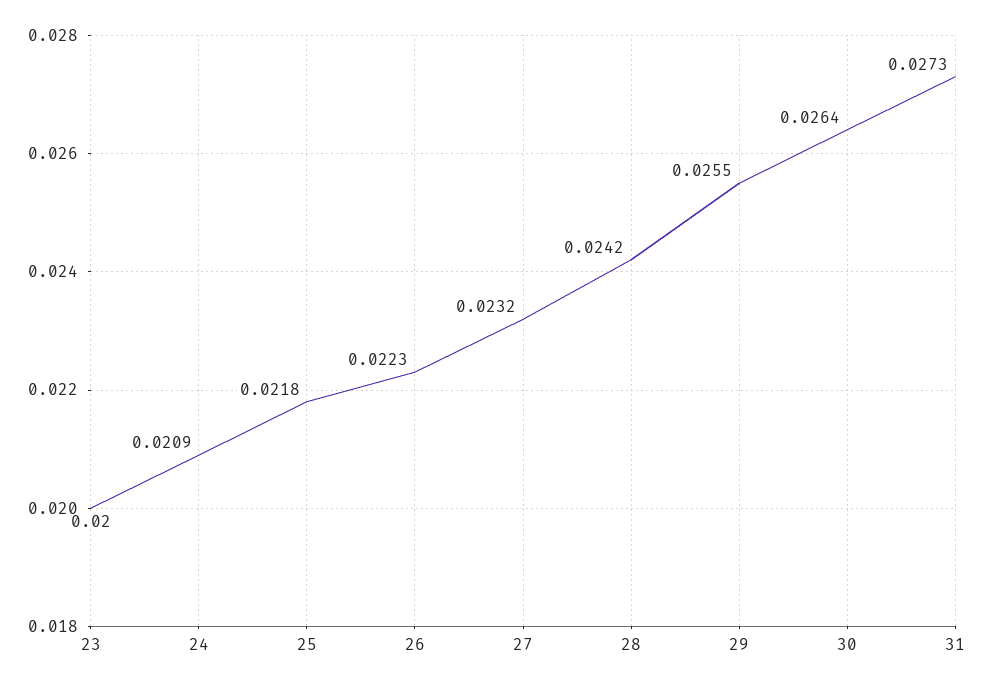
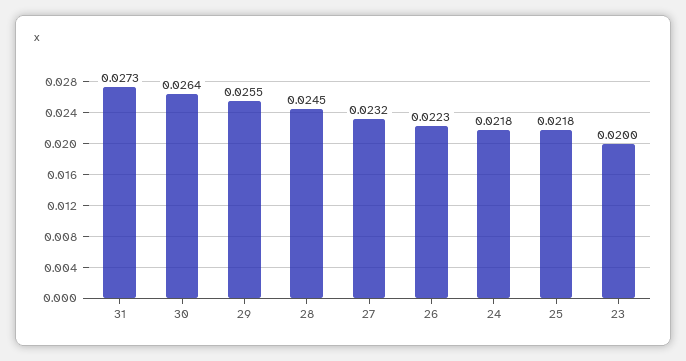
24: 0.0209 -> 0.0218
28: 0.0242 -> 0.0245

